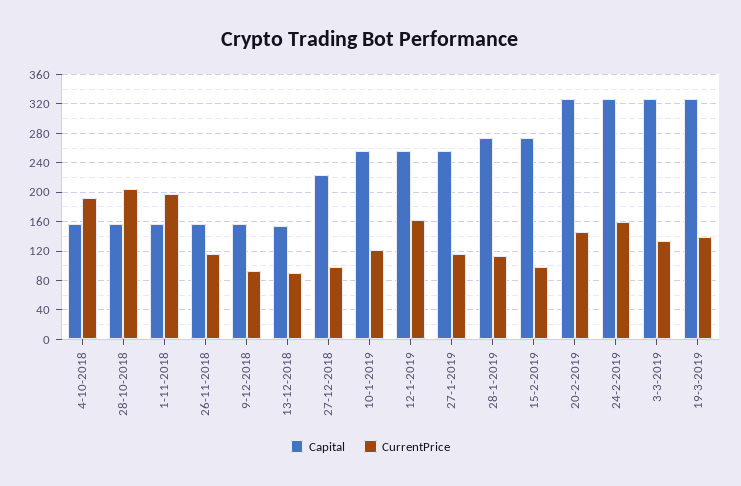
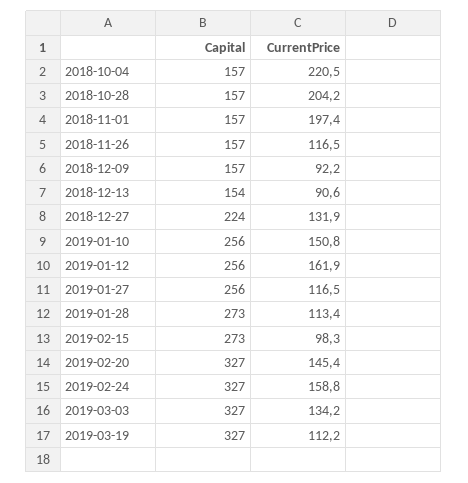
CurrentPrice, 4-10-2018: 190 -> 220.5
CurrentPrice, 27-12-2018: 100 -> 131.9
CurrentPrice, 10-1-2019: 120 -> 150.8
CurrentPrice, 19-3-2019: 140 -> 112.2

